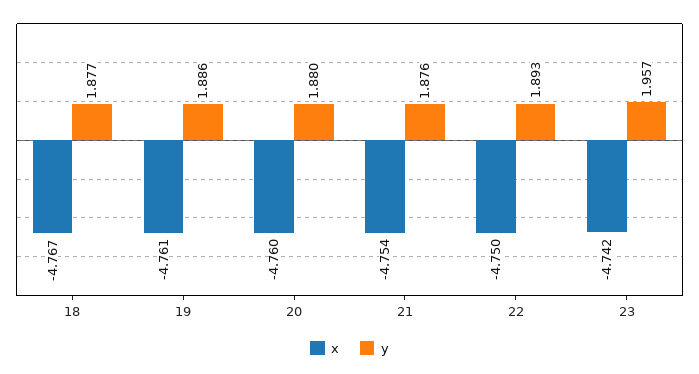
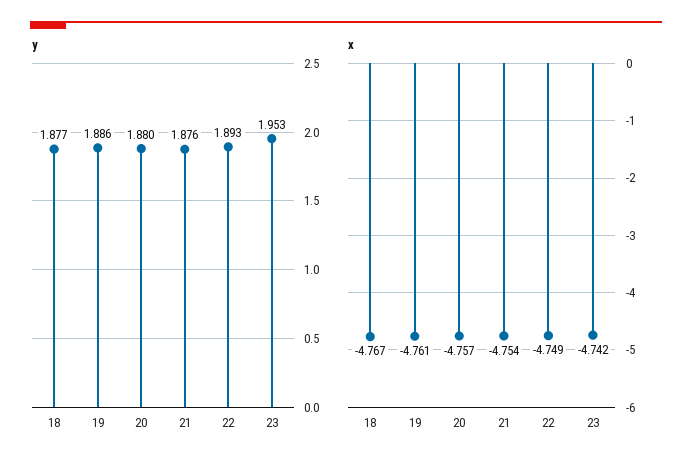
x, 20: -4.76 -> -4.757
x, 22: -4.75 -> -4.749
y, 23: 1.957 -> 1.953

